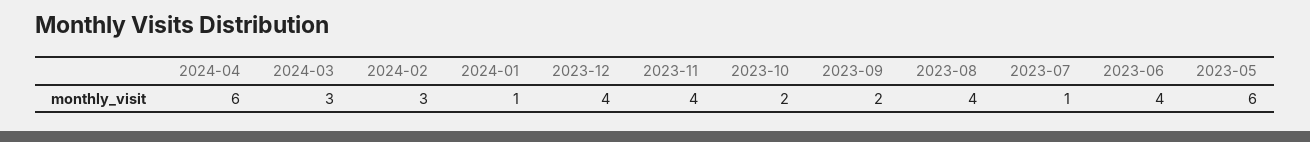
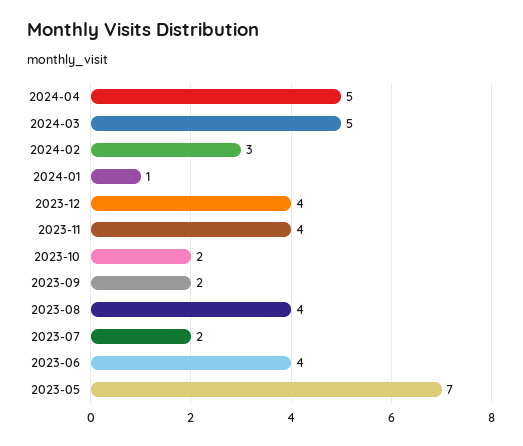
2024-04: 6 -> 5
2024-03: 3 -> 5
2023-07: 1 -> 2
2023-05: 6 -> 7

